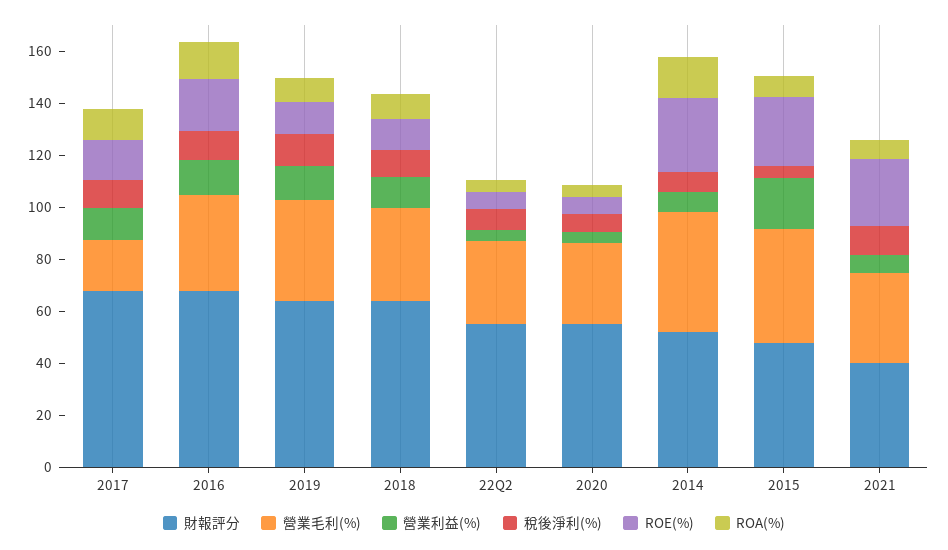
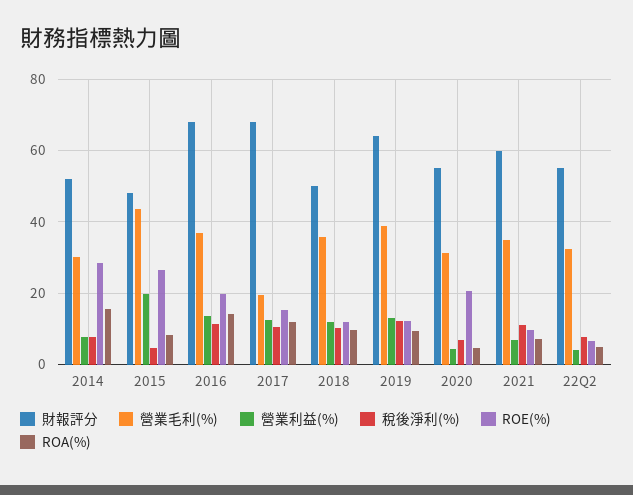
財報評分, 2018: 65 -> 50
ROE(%), 2020: 5 -> 20
營業毛利(%), 2014: 45 -> 30
財報評分, 2021: 40 -> 60
ROE(%), 2021: 25 -> 10

